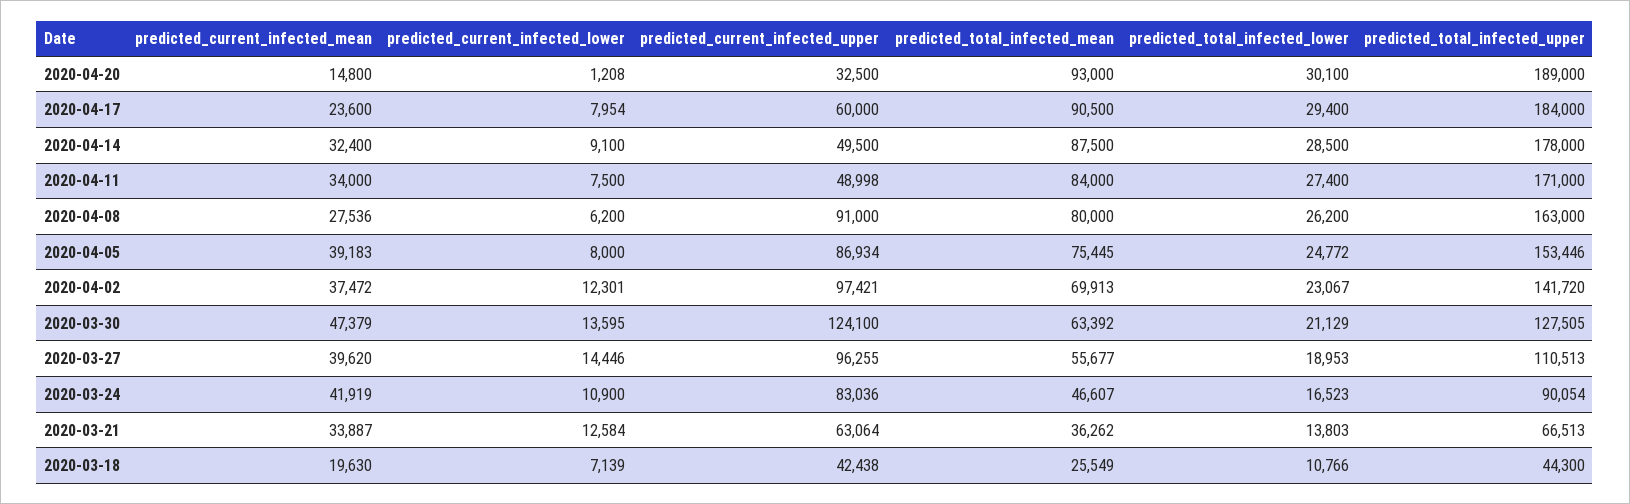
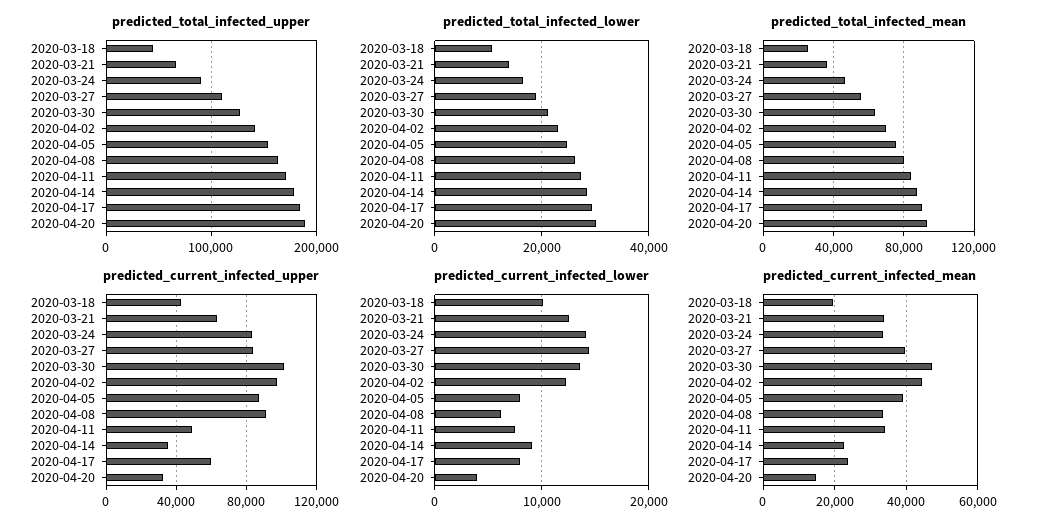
predicted_current_infected_lower, 2020-04-20: 1208 -> 4000
predicted_current_infected_mean, 2020-04-14: 32400 -> 22000
predicted_current_infected_upper, 2020-04-14: 49500 -> 35000
predicted_current_infected_mean, 2020-04-08: 27536 -> 34000
predicted_current_infected_mean, 2020-04-02: 37472 -> 44000
predicted_current_infected_upper, 2020-03-30: 124100 -> 100000
predicted_current_infected_upper, 2020-03-27: 96255 -> 85000
predicted_current_infected_mean, 2020-03-24: 41919 -> 34000
predicted_current_infected_lower, 2020-03-24: 10900 -> 14000
predicted_current_infected_lower, 2020-03-18: 7139 -> 10000

